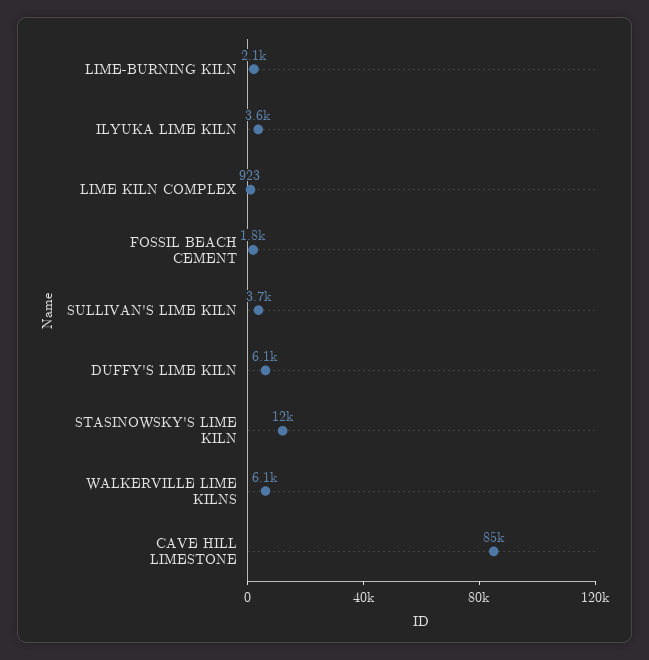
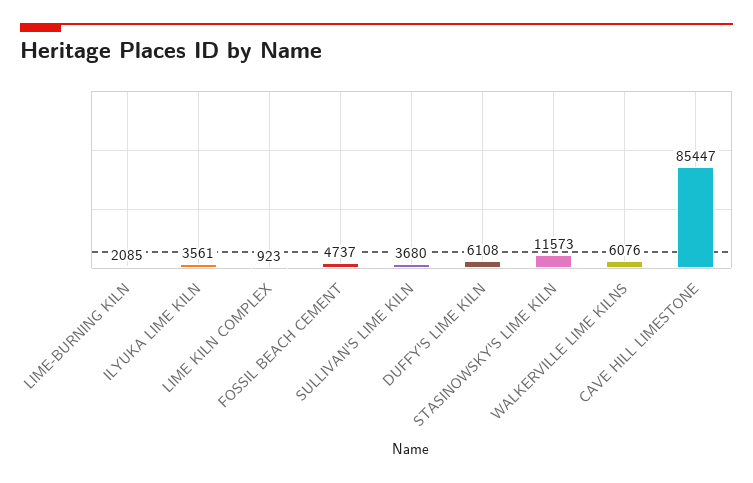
FOSSIL BEACH CEMENT: 1800 -> 4737

